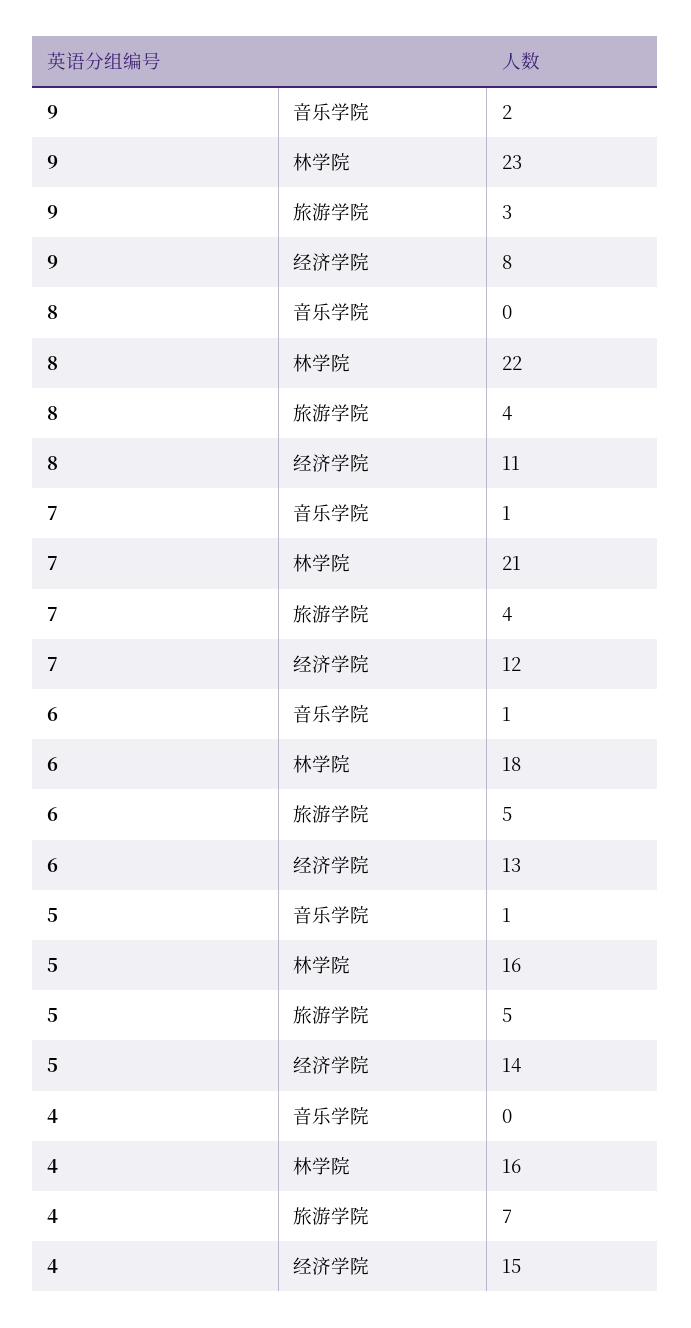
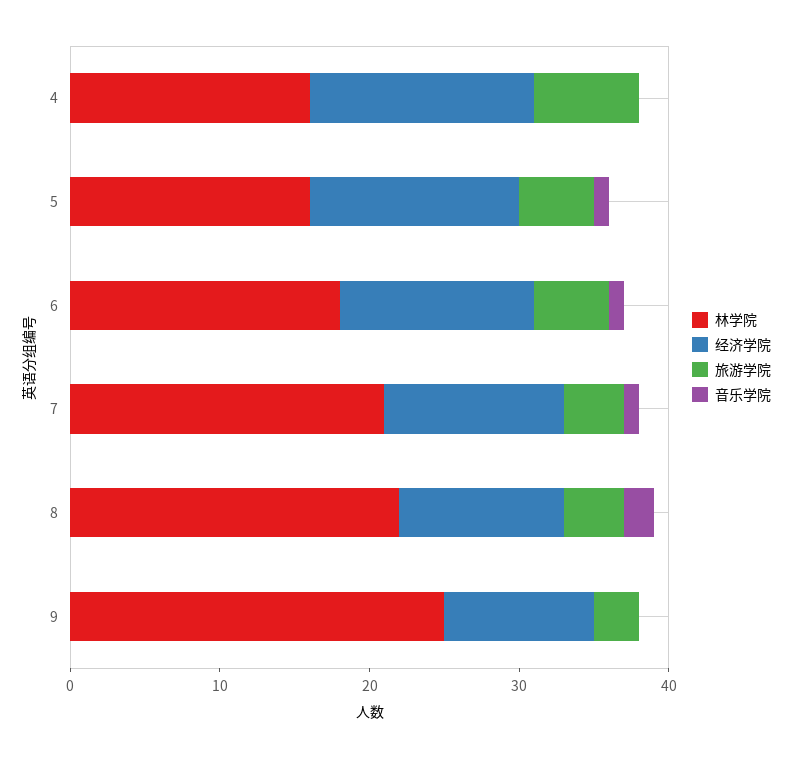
音乐学院, 9: 2 -> 0
林学院, 9: 23 -> 25
经济学院, 9: 8 -> 10
音乐学院, 8: 0 -> 2

